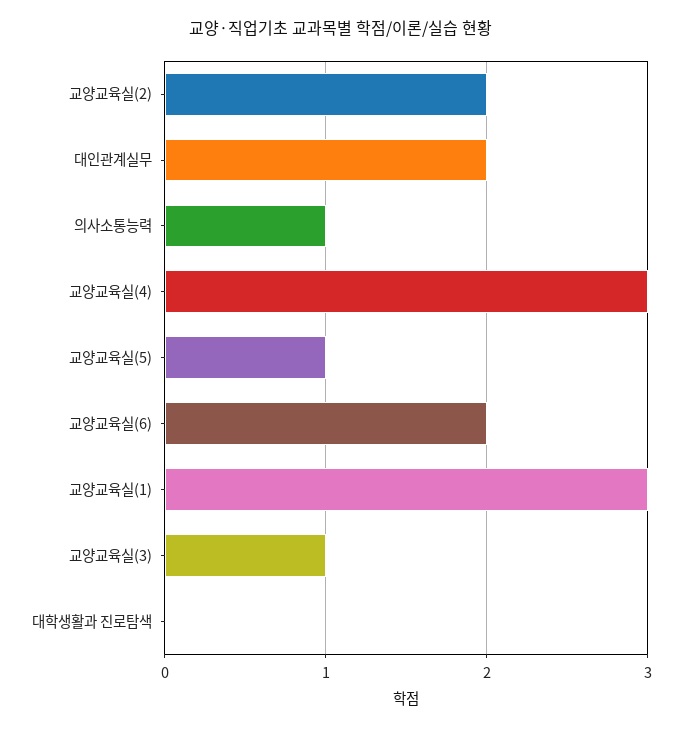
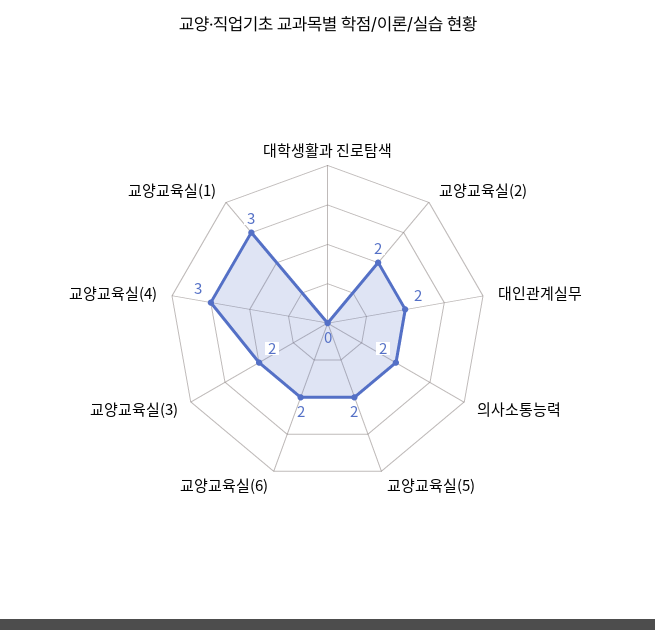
의사소통능력: 1 -> 2
교양교육실(5): 1 -> 2
교양교육실(3): 1 -> 2

